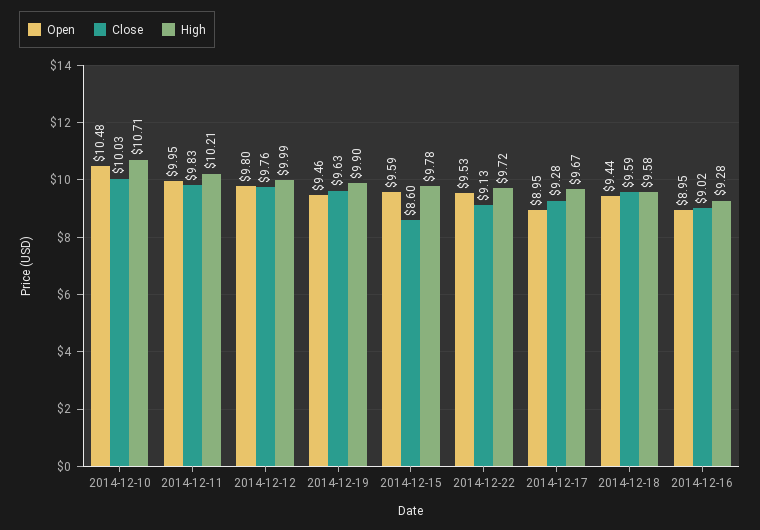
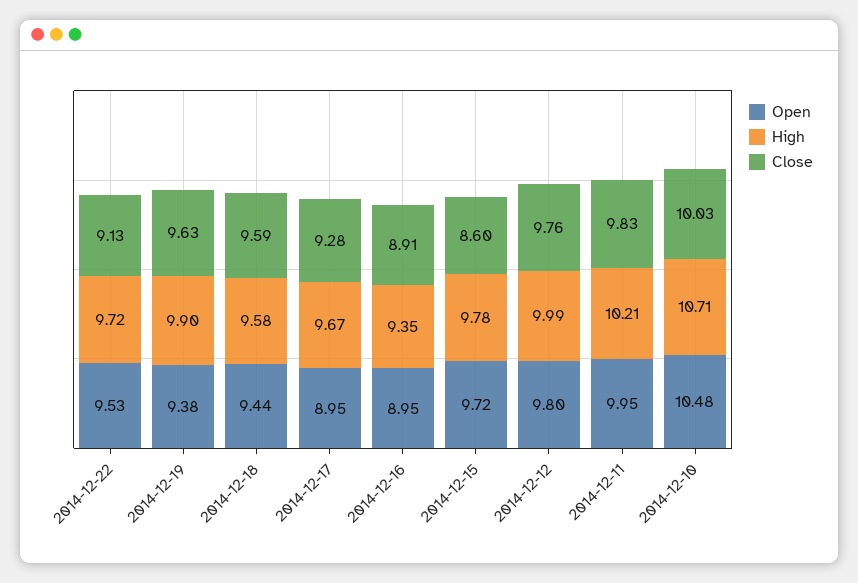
Open, 2014-12-19: 9.46 -> 9.38
Open, 2014-12-15: 9.59 -> 9.72
Close, 2014-12-16: 9.02 -> 8.91
High, 2014-12-16: 9.28 -> 9.35

